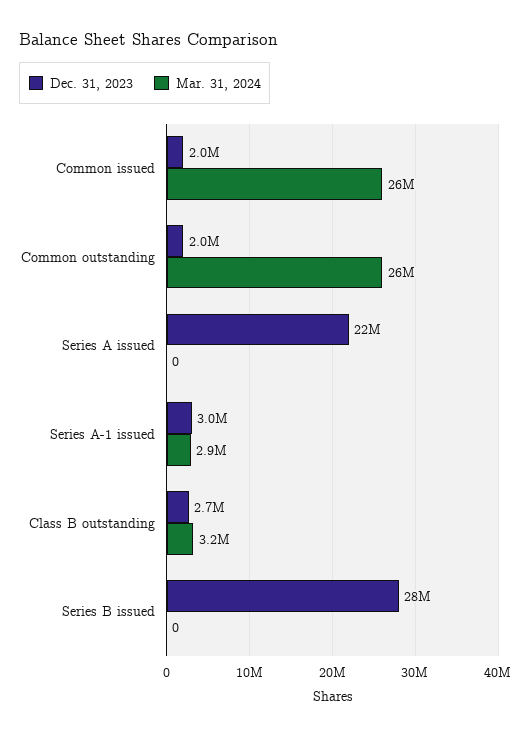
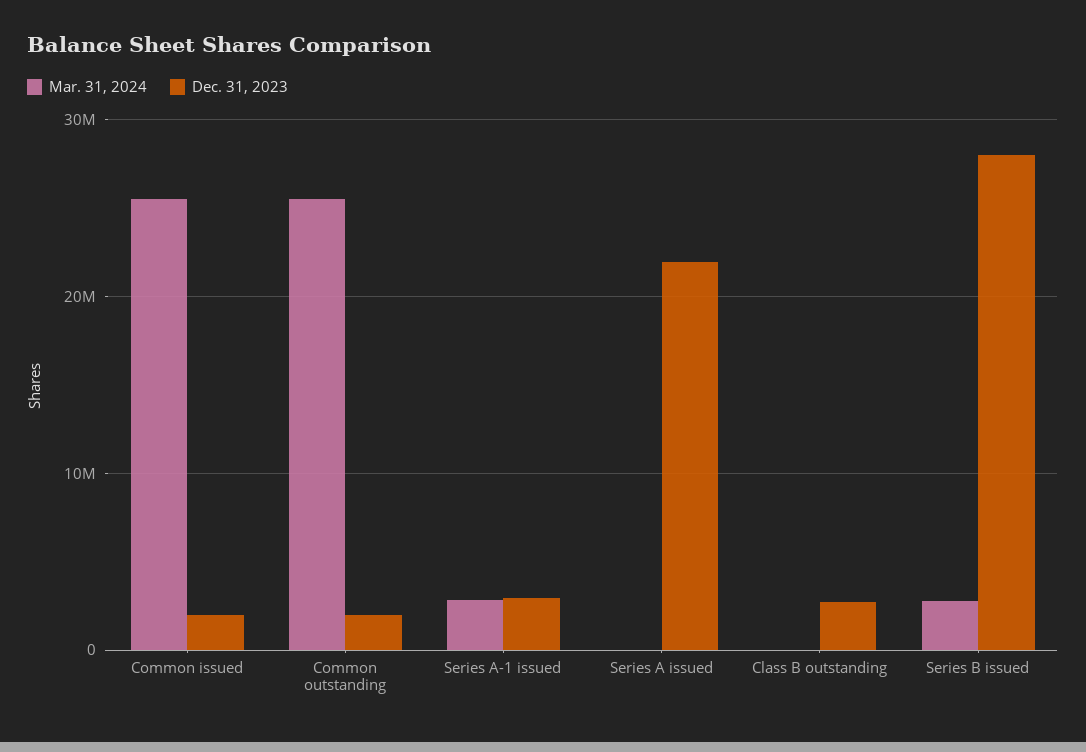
Mar. 31, 2024, Class B outstanding: 3200000 -> 0
Mar. 31, 2024, Series B issued: 0 -> 3000000

